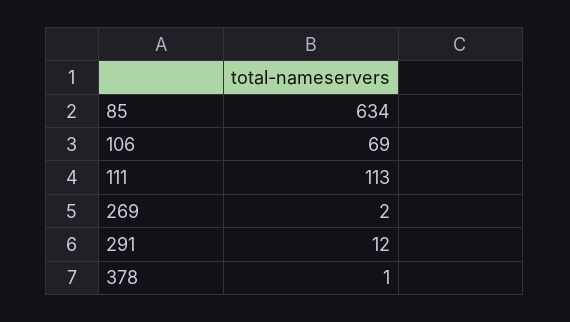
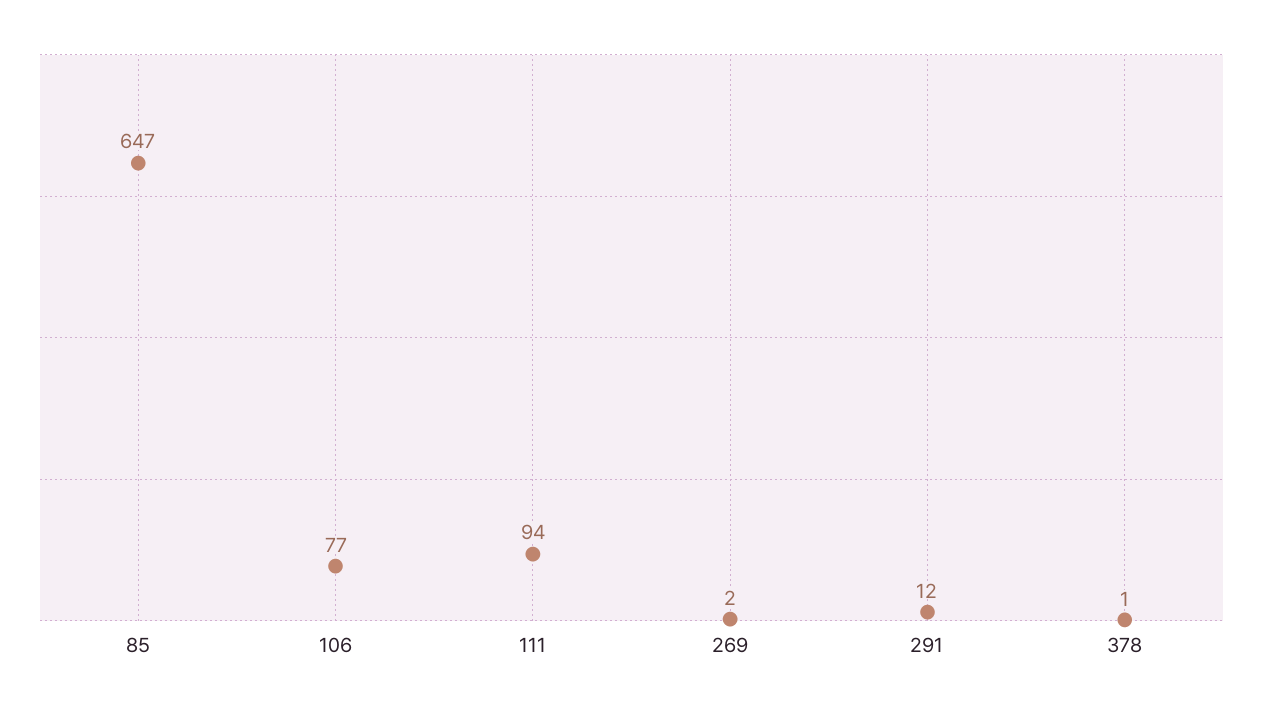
85: 634 -> 647
106: 69 -> 77
111: 113 -> 94

